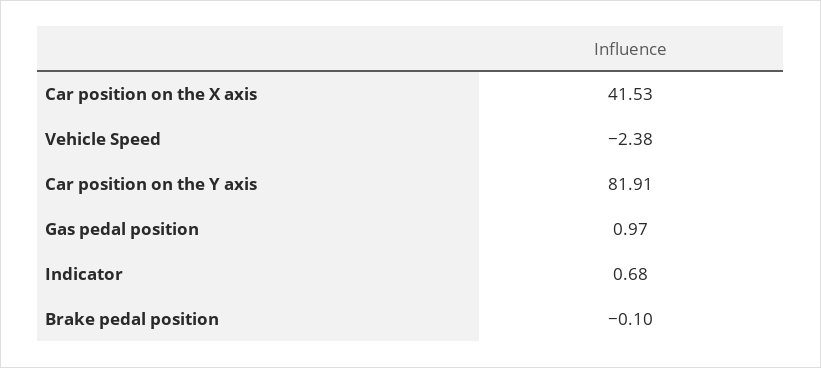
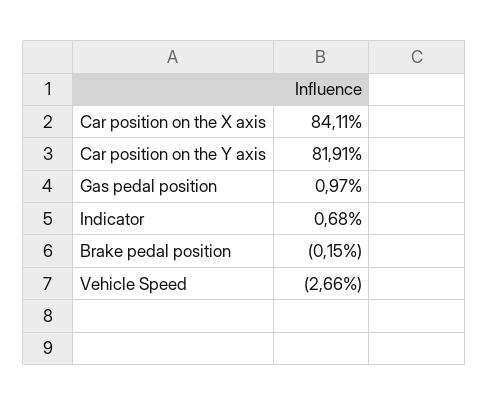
Car position on the X axis: 41.53 -> 84.11
Vehicle Speed: -2.38 -> -2.66
Brake pedal position: -0.1 -> -0.15

